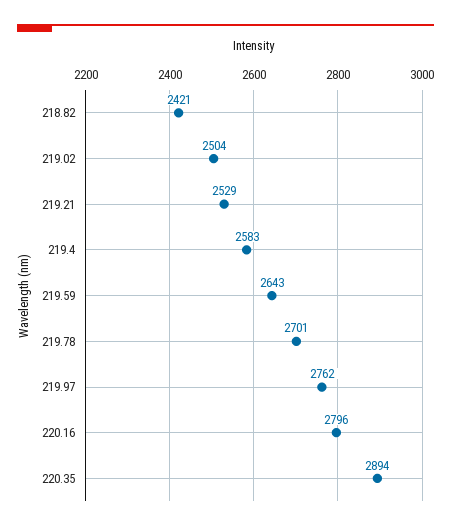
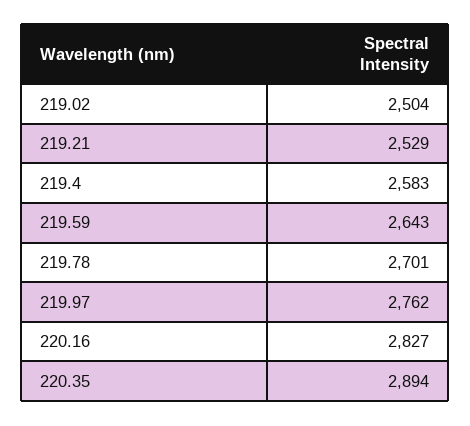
218.82: 2421 -> none
220.16: 2796 -> 2827

